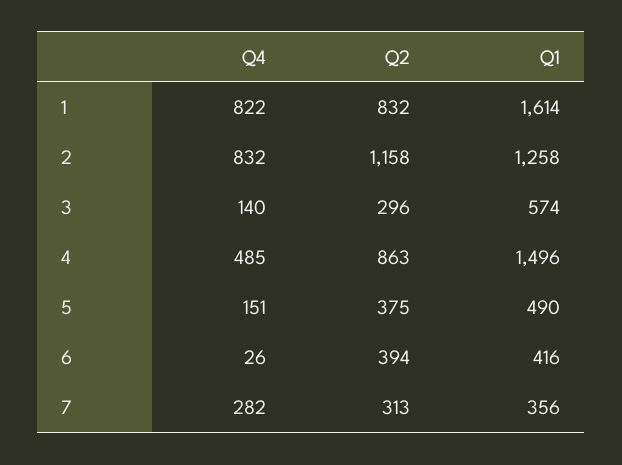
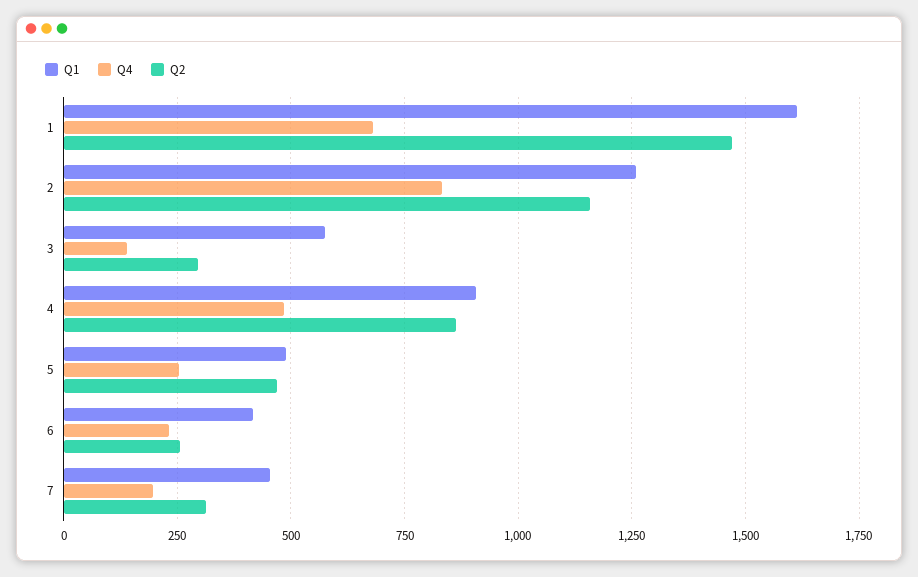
Q4, 1: 822 -> 675
Q2, 1: 832 -> 1475
Q1, 4: 1496 -> 900
Q4, 5: 151 -> 250
Q2, 5: 375 -> 475
Q4, 6: 26 -> 225
Q2, 6: 394 -> 250
Q4, 7: 282 -> 200
Q1, 7: 356 -> 450

